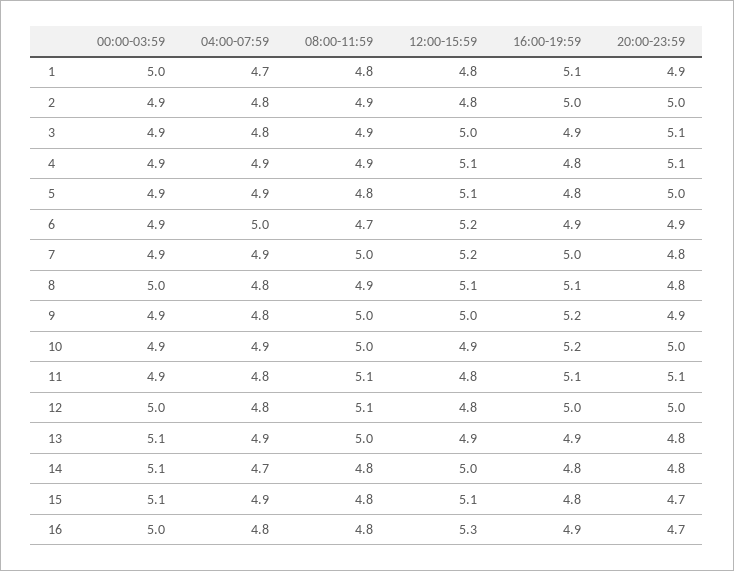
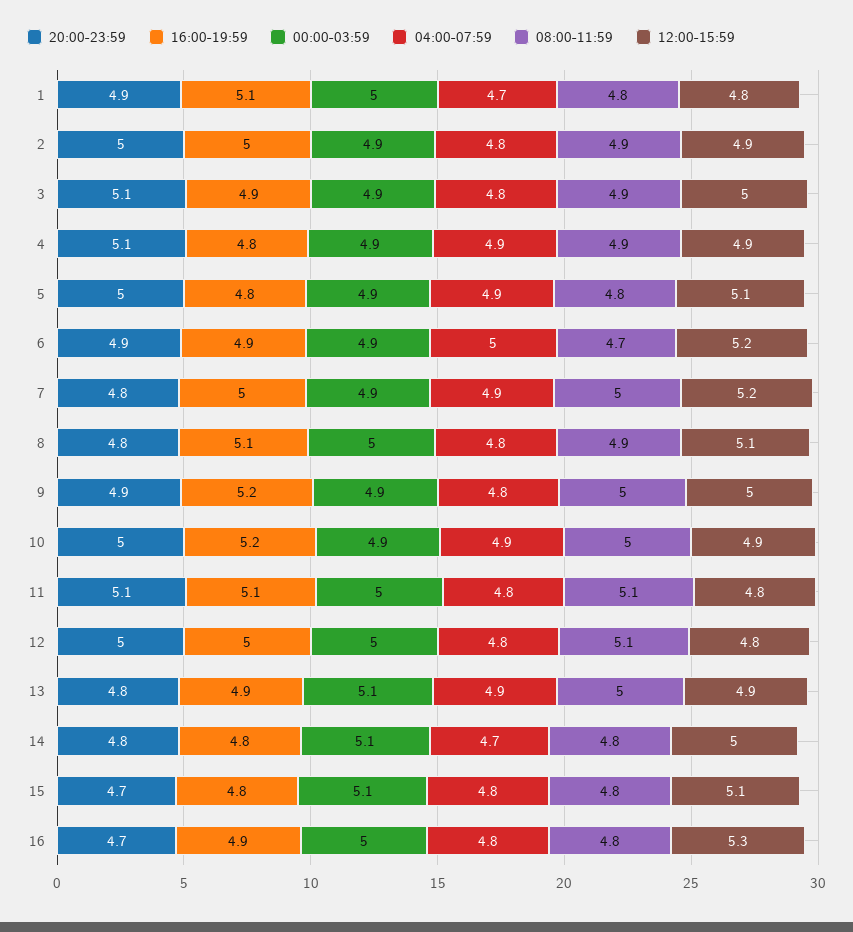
12:00-15:59, 2: 4.8 -> 4.9
12:00-15:59, 4: 5.1 -> 4.9
00:00-03:59, 11: 4.9 -> 5
04:00-07:59, 15: 4.9 -> 4.8

